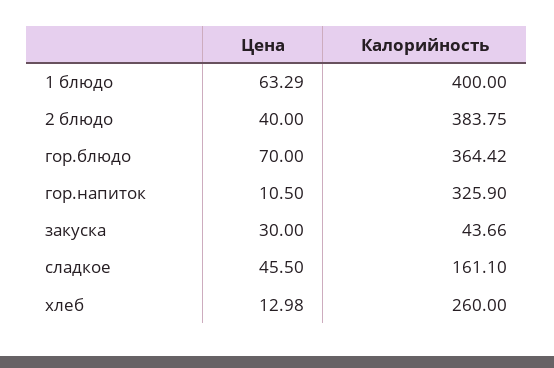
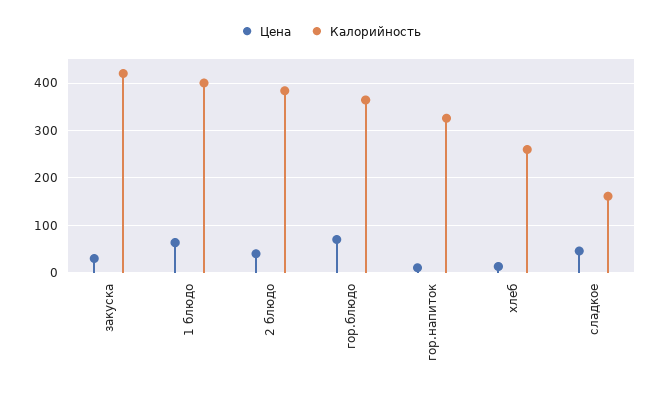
Калорийность, закуска: 43.66 -> 420

